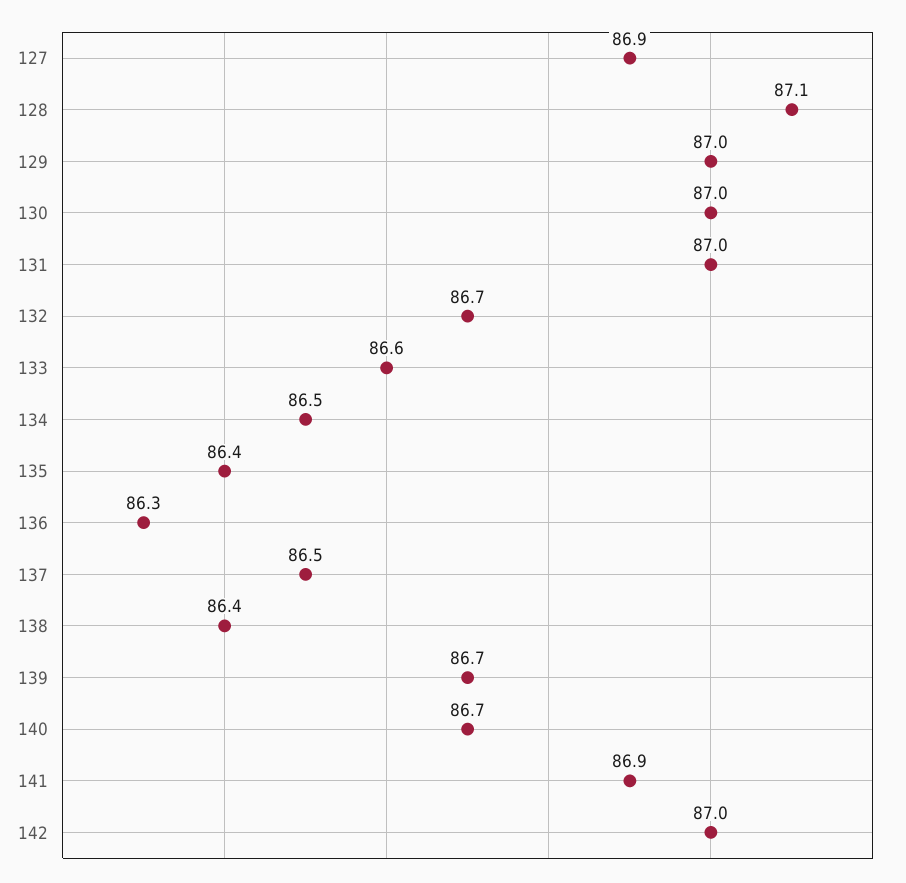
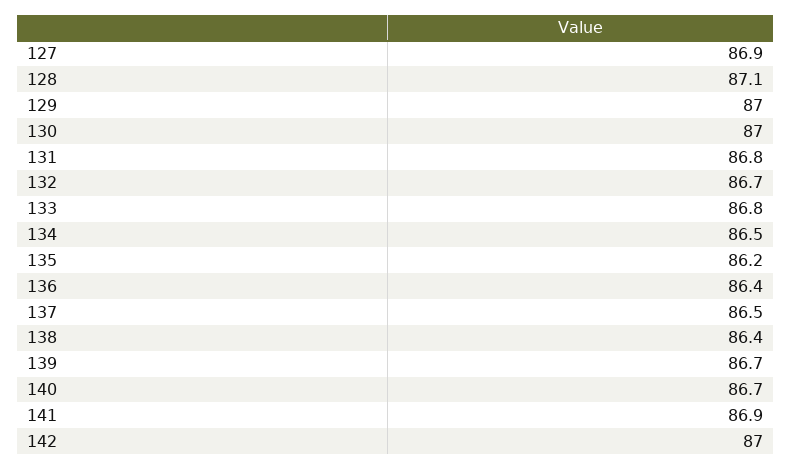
131: 87 -> 86.8
133: 86.6 -> 86.8
135: 86.4 -> 86.2
136: 86.3 -> 86.4

